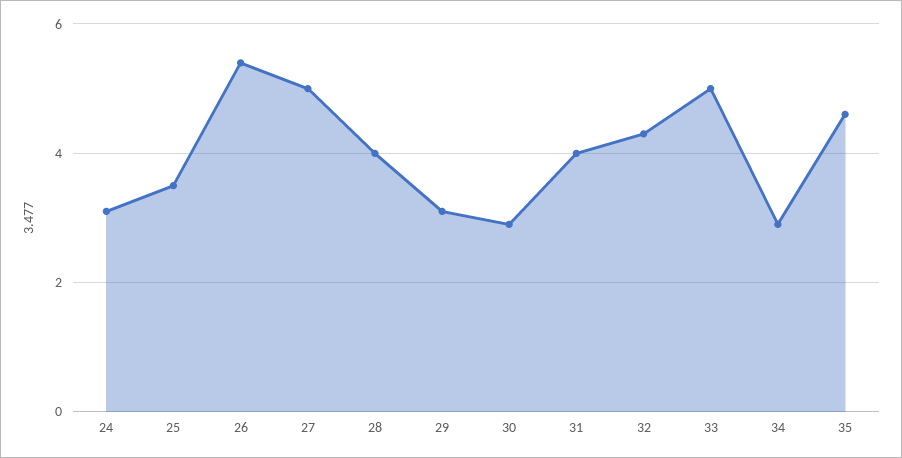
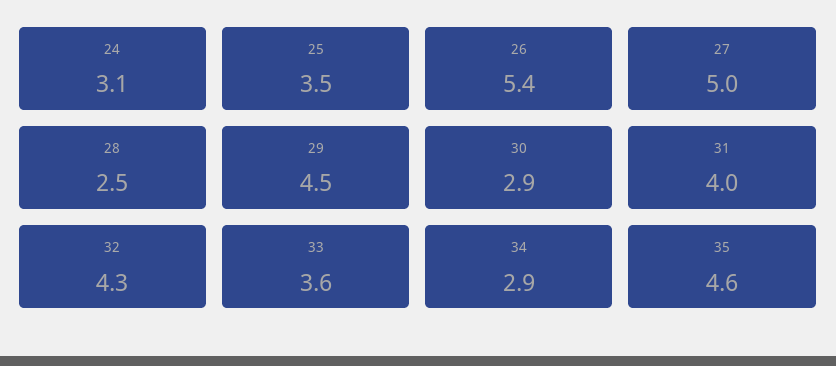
28: 4 -> 2.5
29: 3 -> 4.5
33: 5 -> 3.6

